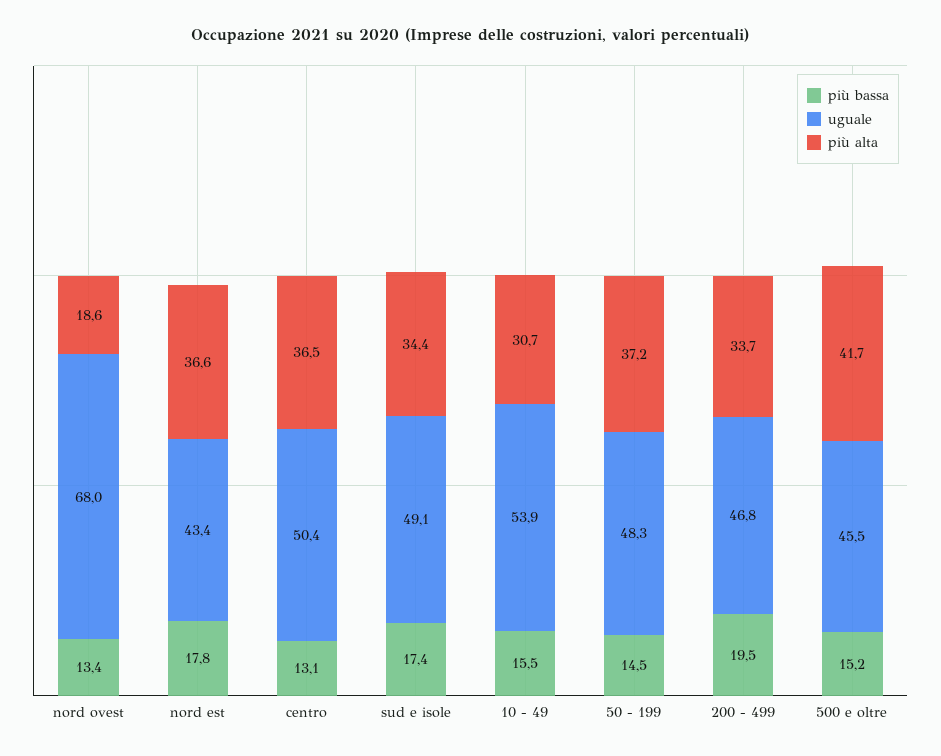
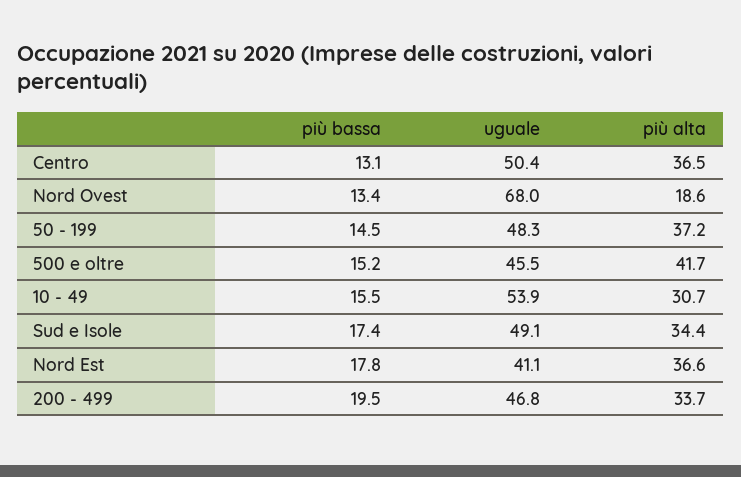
uguale, nord est: 43.4 -> 41.1

